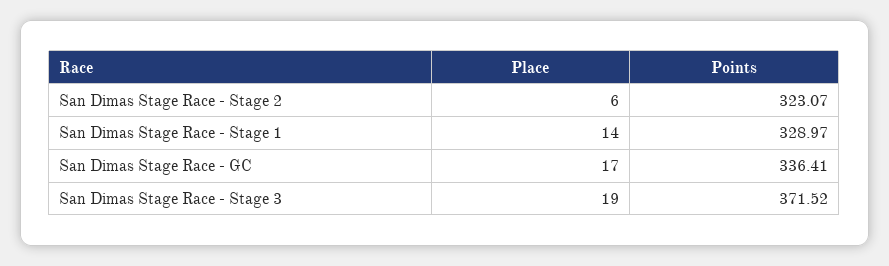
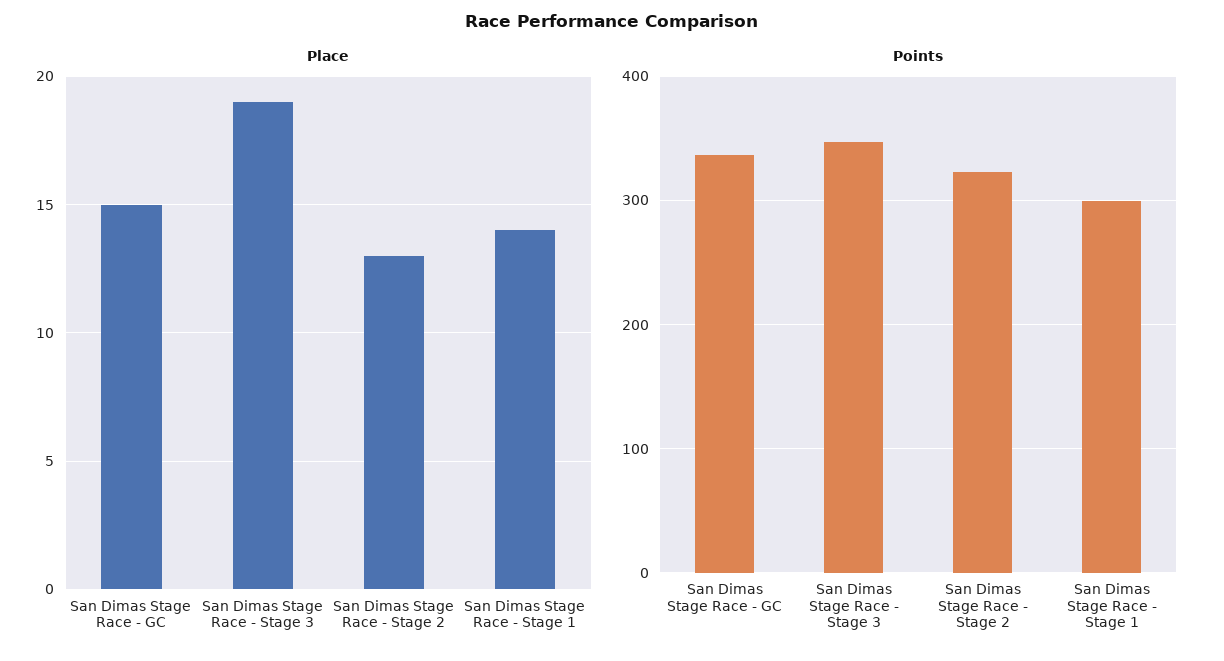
Place, San Dimas Stage Race - Stage 2: 6 -> 13
Points, San Dimas Stage Race - Stage 1: 328.97 -> 300
Place, San Dimas Stage Race - GC: 17 -> 15
Points, San Dimas Stage Race - Stage 3: 371.52 -> 350

